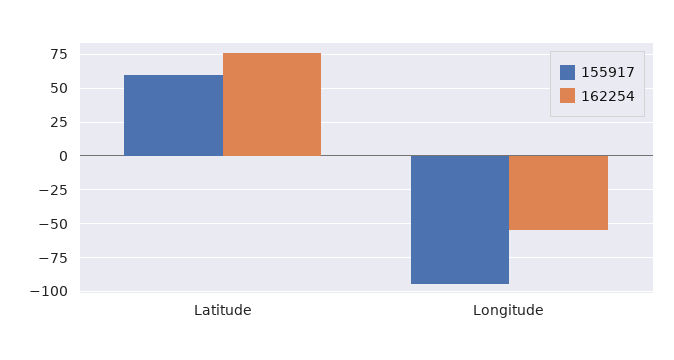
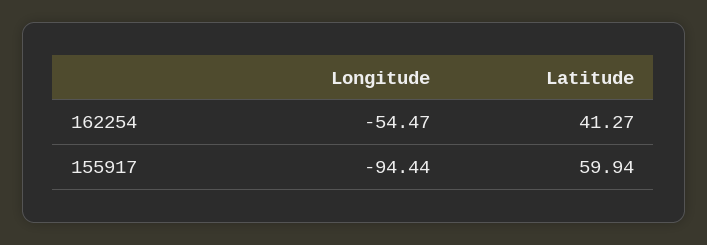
162254, Latitude: 75 -> 41.27

